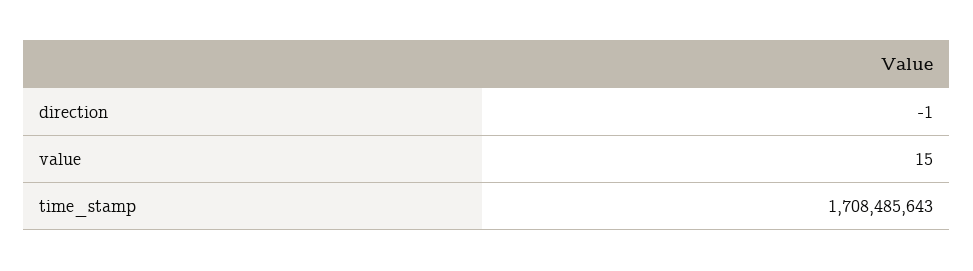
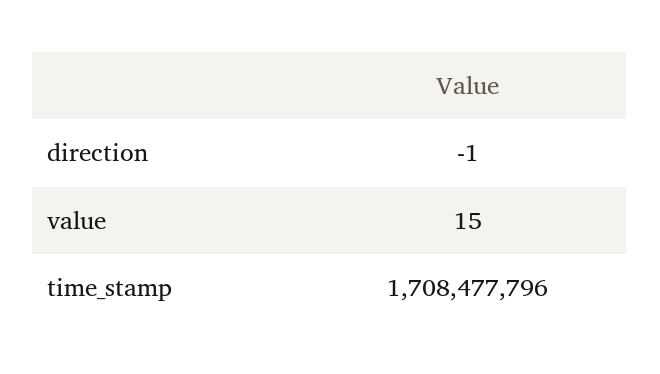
time_stamp: 1708485643 -> 1708477796

